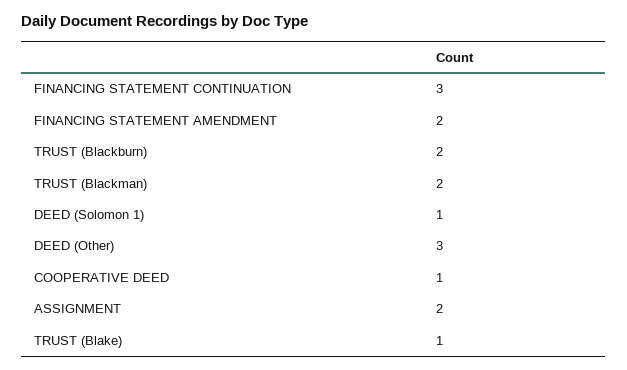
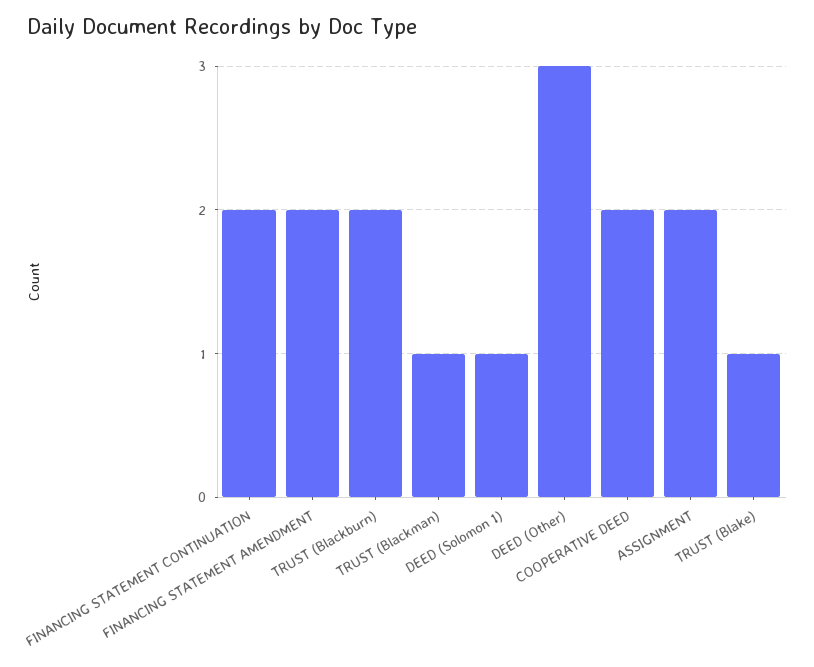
FINANCING STATEMENT CONTINUATION: 3 -> 2
TRUST (Blackman): 2 -> 1
COOPERATIVE DEED: 1 -> 2

